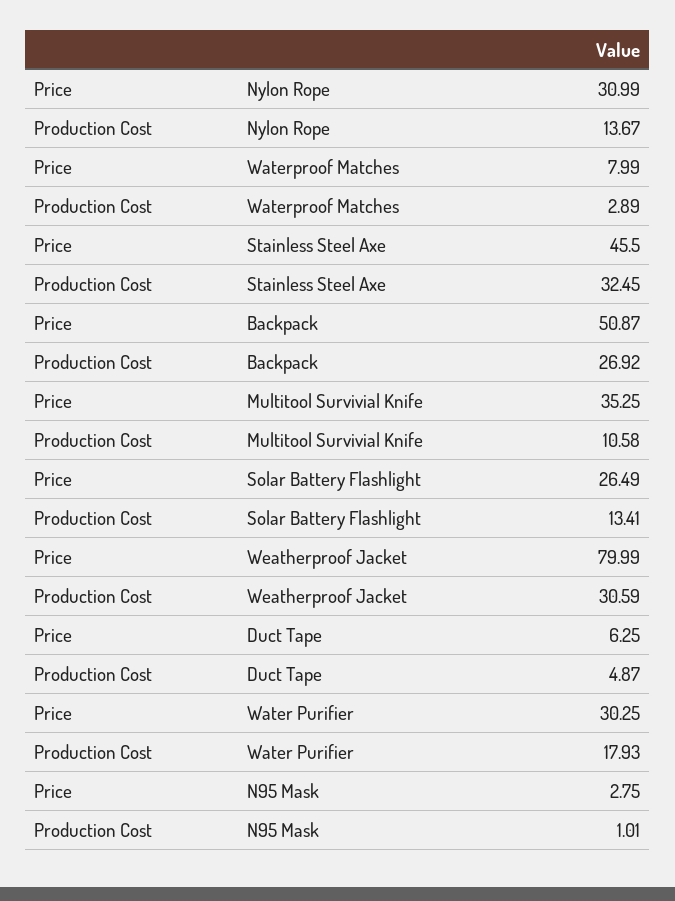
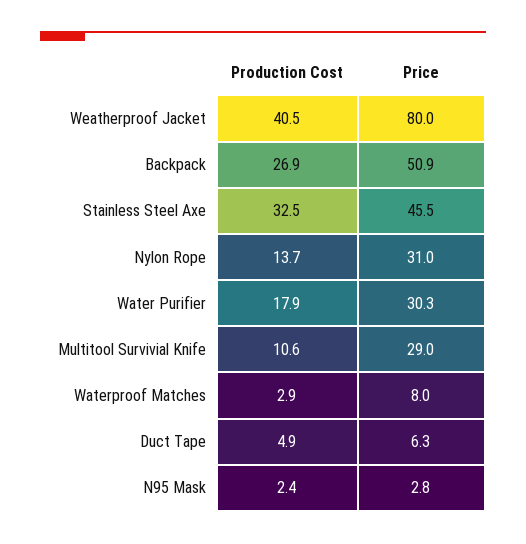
Price, Multitool Survivial Knife: 35.25 -> 29
Price, Solar Battery Flashlight: 26.49 -> none
Production Cost, Solar Battery Flashlight: 13.41 -> none
Production Cost, Weatherproof Jacket: 30.59 -> 40.5
Production Cost, N95 Mask: 1.01 -> 2.4

